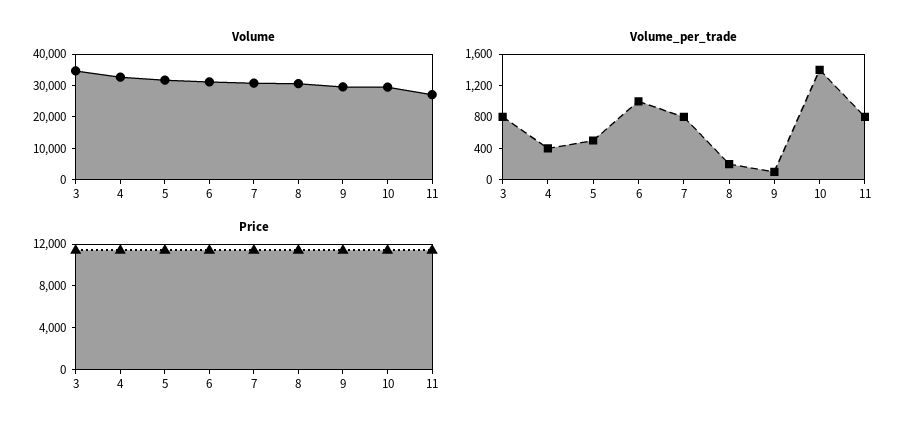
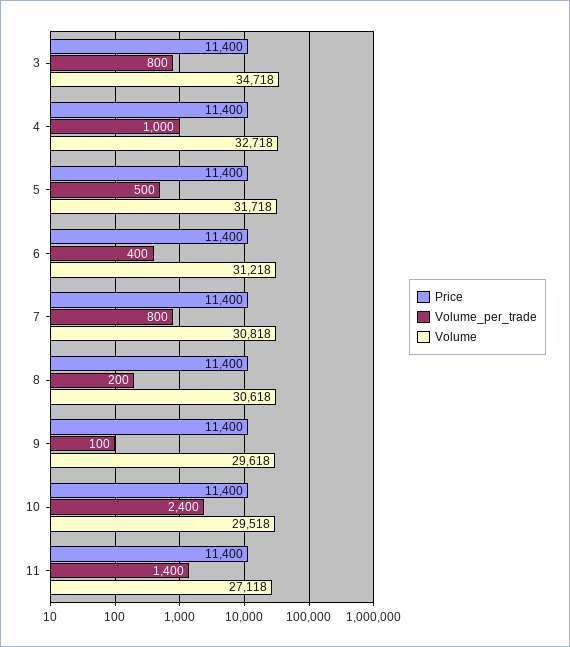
Volume_per_trade, 4: 400 -> 1000
Volume_per_trade, 6: 1000 -> 400
Volume_per_trade, 10: 1400 -> 2400
Volume_per_trade, 11: 800 -> 1400

